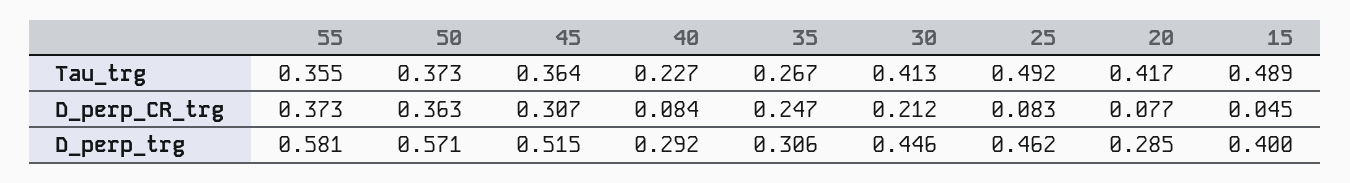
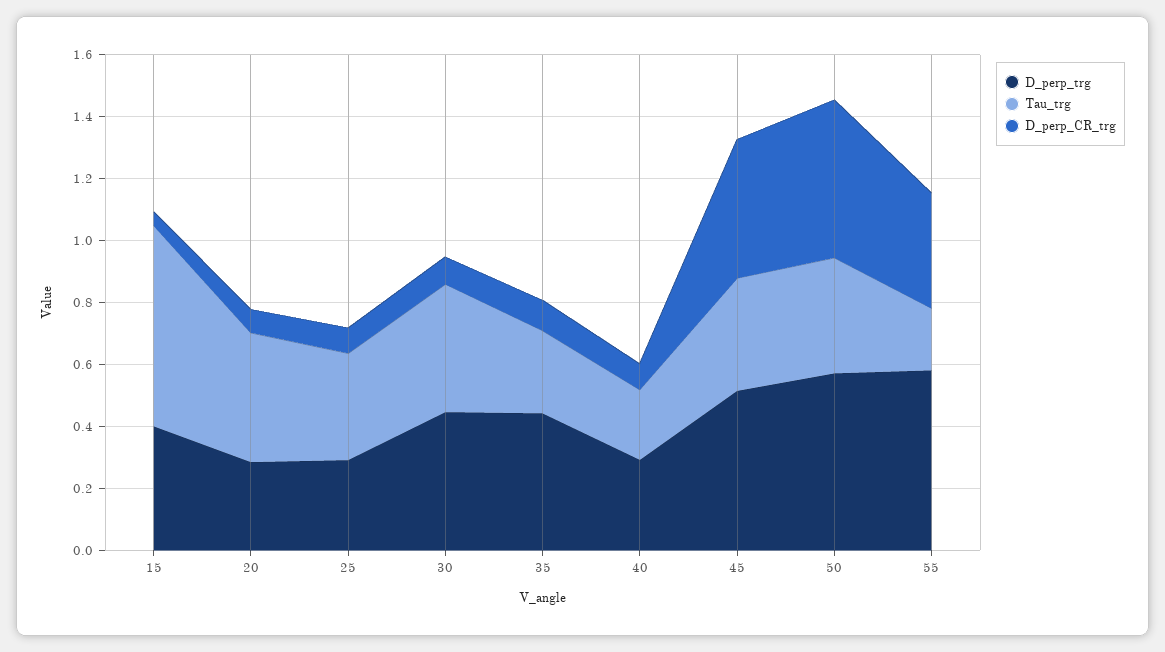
Tau_trg, 55: 0.355 -> 0.2
Tau_trg, 25: 0.492 -> 0.35
Tau_trg, 15: 0.489 -> 0.65
D_perp_CR_trg, 50: 0.363 -> 0.5
D_perp_CR_trg, 45: 0.307 -> 0.45
D_perp_CR_trg, 35: 0.247 -> 0.1
D_perp_CR_trg, 30: 0.212 -> 0.1
D_perp_trg, 35: 0.306 -> 0.45
D_perp_trg, 25: 0.462 -> 0.3

